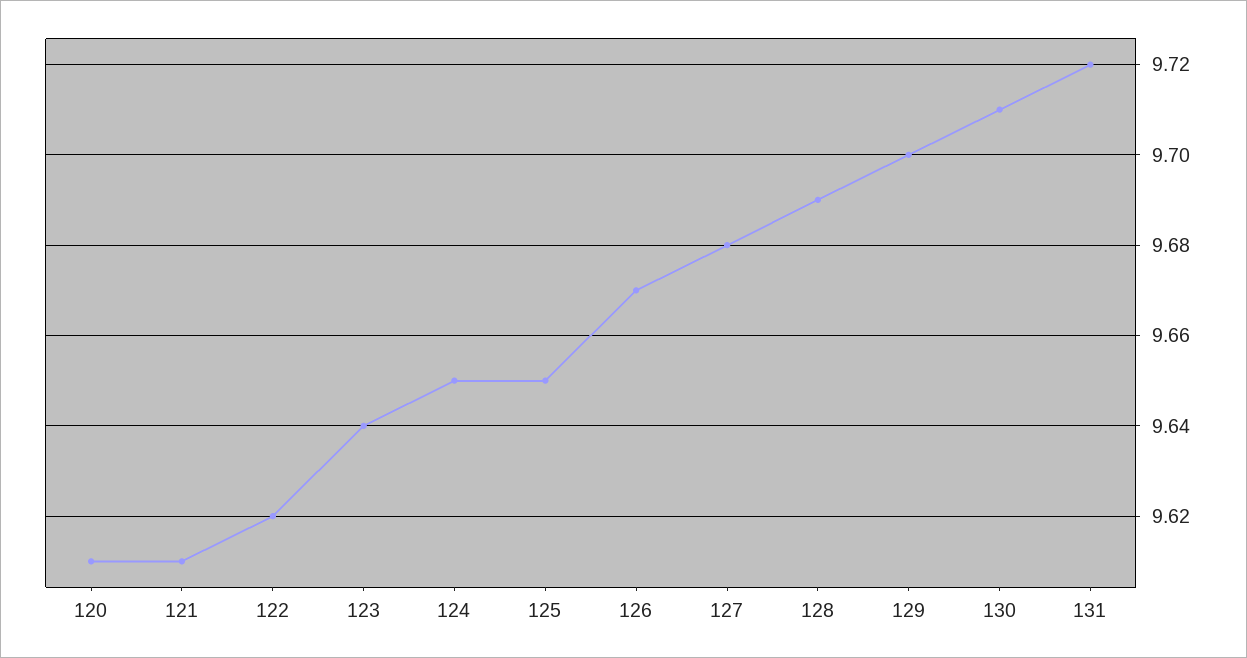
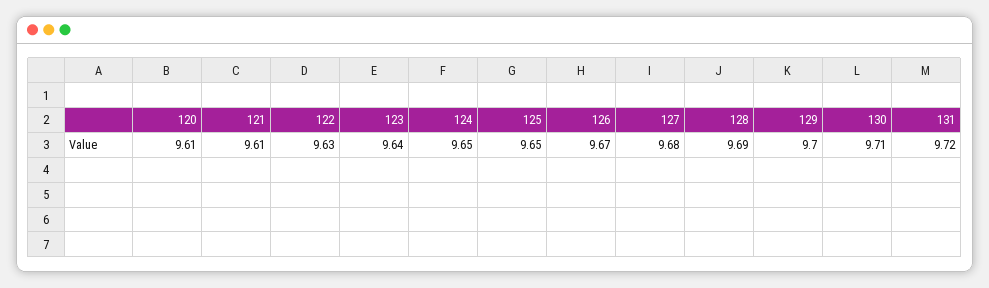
122: 9.62 -> 9.63

